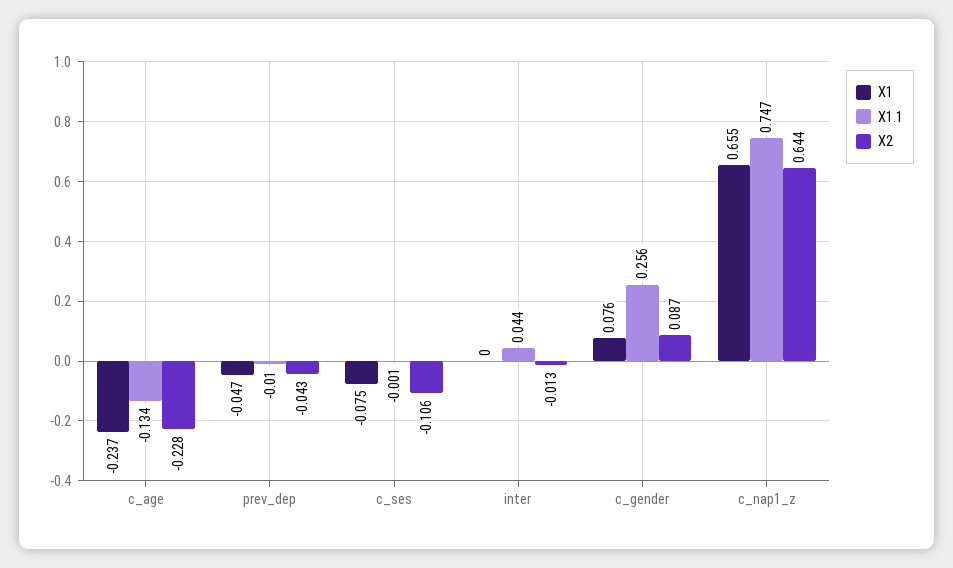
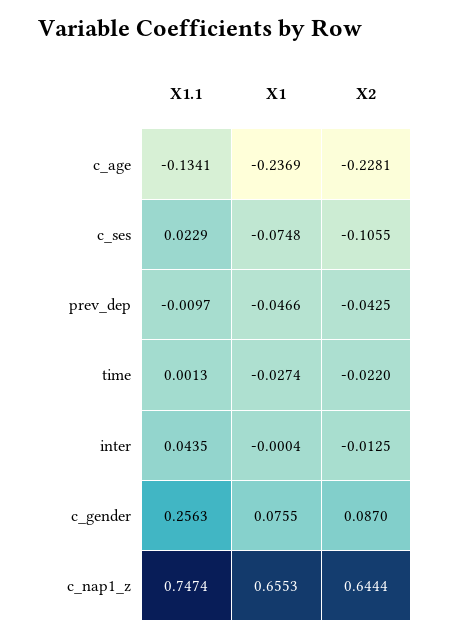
X1.1, c_ses: -0.001 -> 0.0229
X1.1, time: none -> 0.0013
X1, time: none -> -0.0274
X2, time: none -> -0.022

